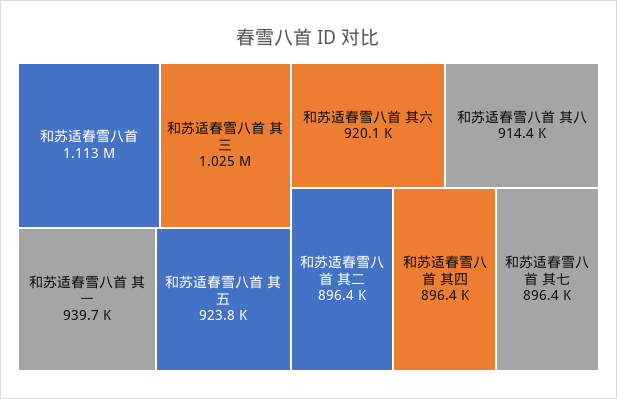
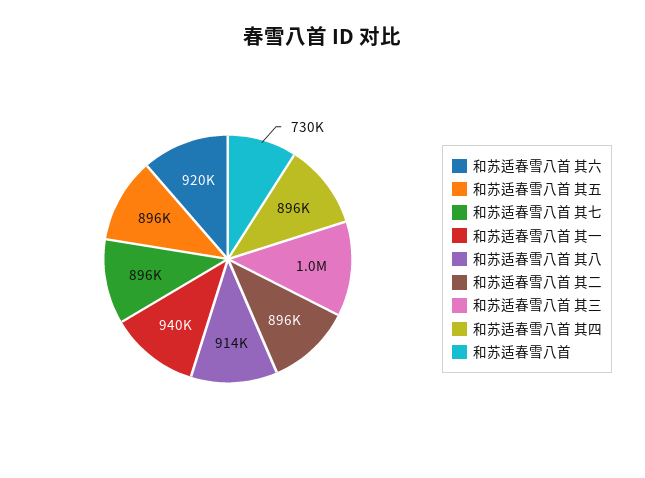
和苏适春雪八首: 1113000 -> 730000
和苏适春雪八首 其五: 923800 -> 896000

